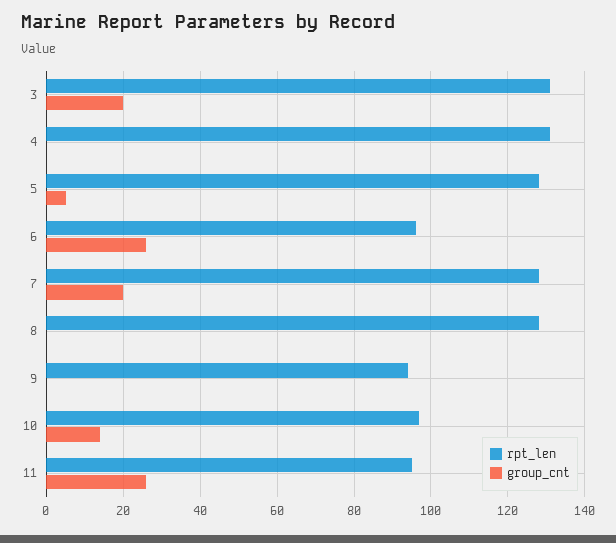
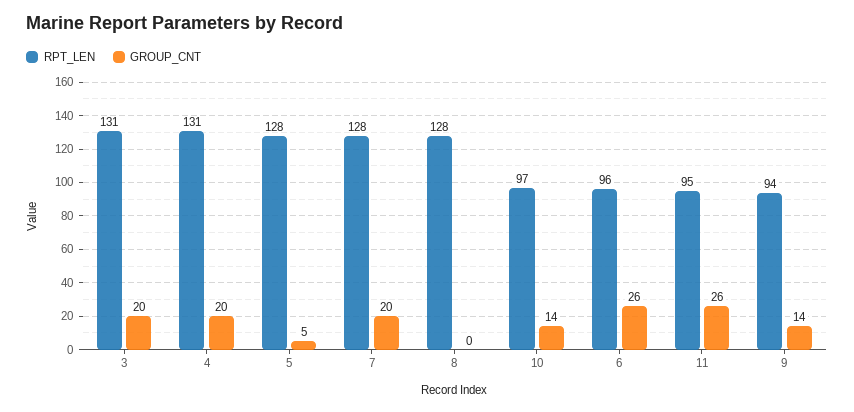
group_cnt, 4: 0 -> 20
group_cnt, 9: 0 -> 14

